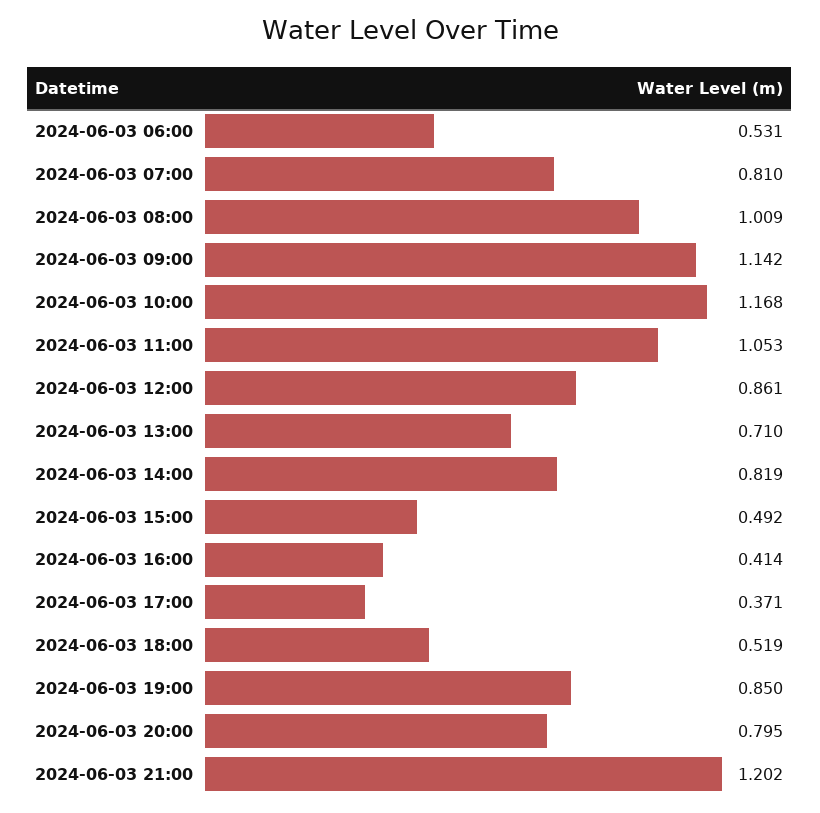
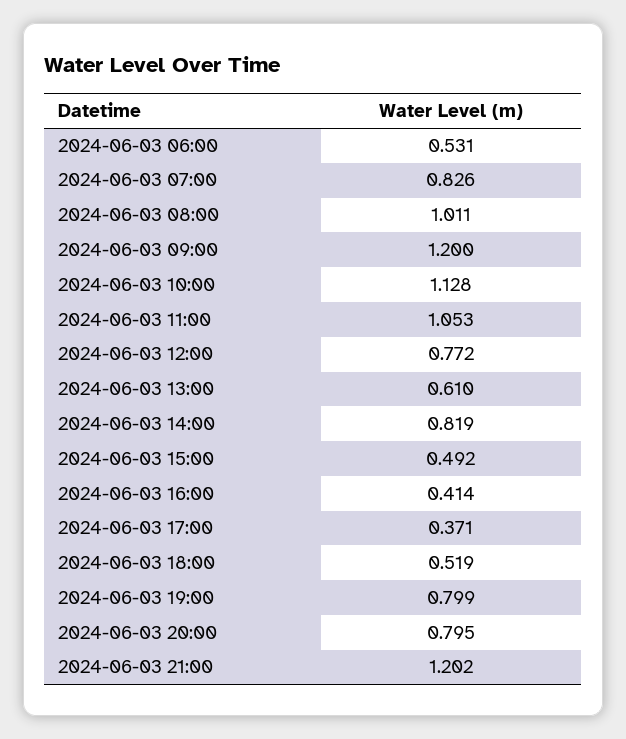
2024-06-03 07:00: 0.81 -> 0.826
2024-06-03 08:00: 1.009 -> 1.011
2024-06-03 09:00: 1.142 -> 1.2
2024-06-03 10:00: 1.168 -> 1.128
2024-06-03 12:00: 0.861 -> 0.772
2024-06-03 13:00: 0.71 -> 0.61
2024-06-03 19:00: 0.85 -> 0.799

